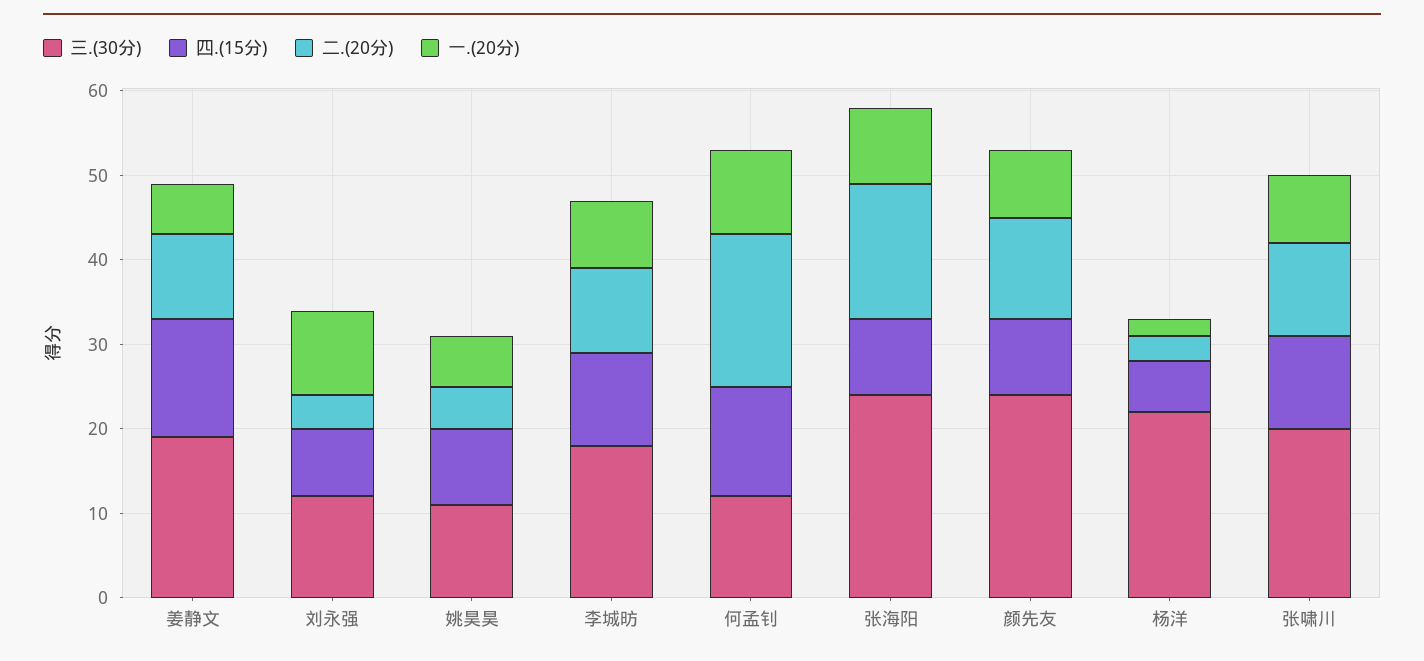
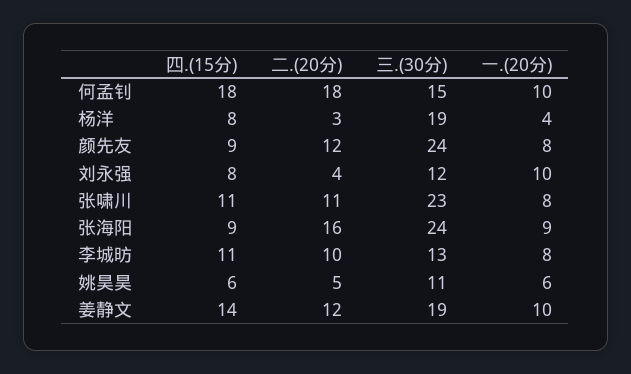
二.(20分), 姜静文: 10 -> 12
一.(20分), 姜静文: 6 -> 10
四.(15分), 姚昊昊: 9 -> 6
三.(30分), 李城昉: 18 -> 13
三.(30分), 何孟钊: 12 -> 15
四.(15分), 何孟钊: 13 -> 18
三.(30分), 杨洋: 22 -> 19
四.(15分), 杨洋: 6 -> 8
一.(20分), 杨洋: 2 -> 4
三.(30分), 张啸川: 20 -> 23

